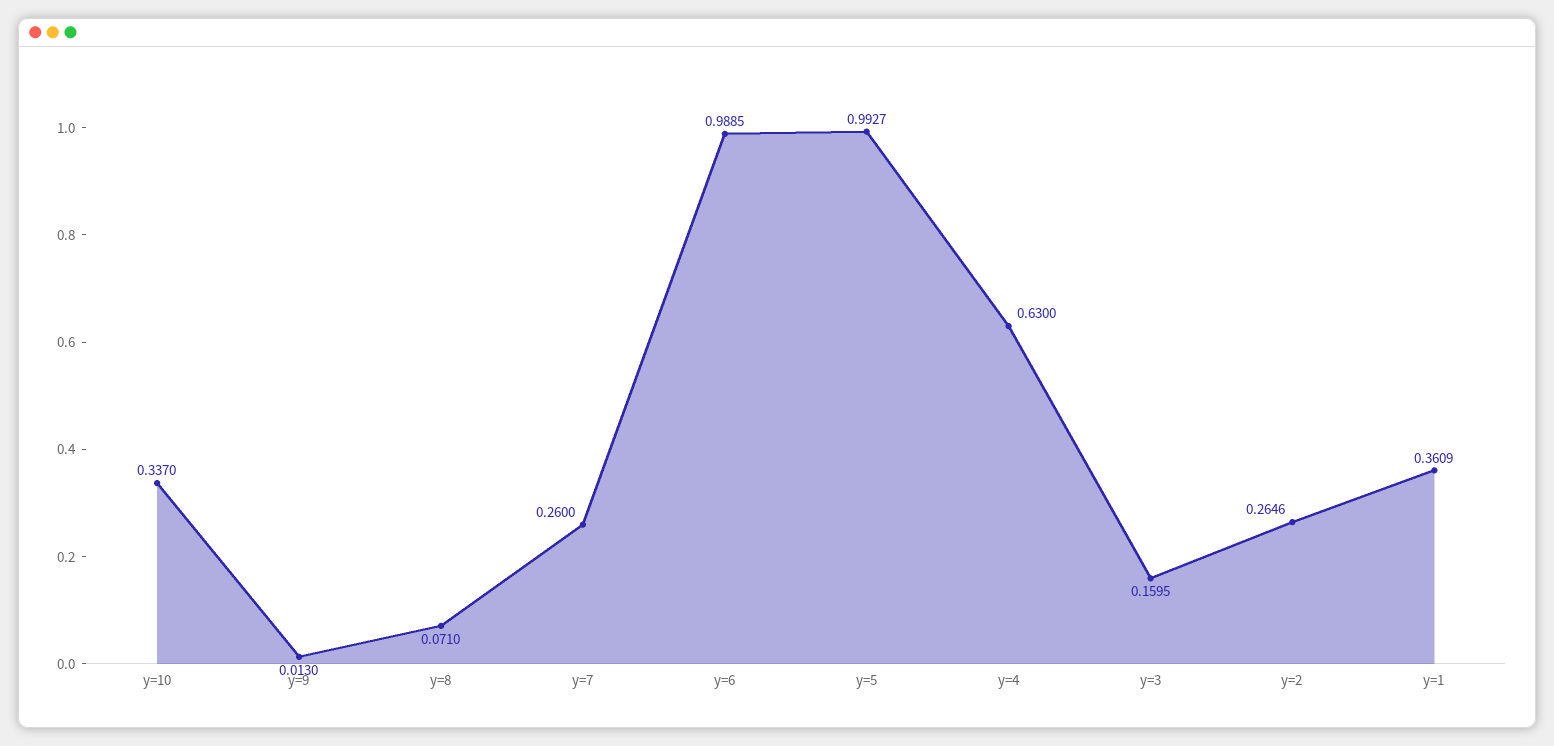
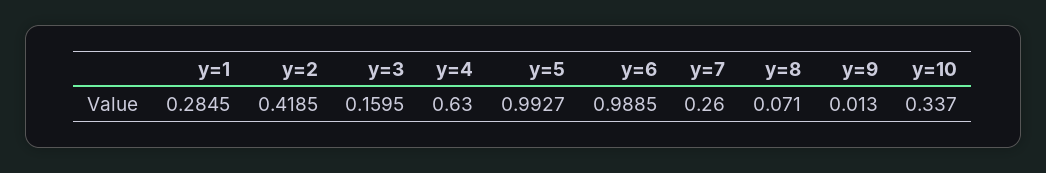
y=2: 0.2646 -> 0.4185
y=1: 0.3609 -> 0.2845

